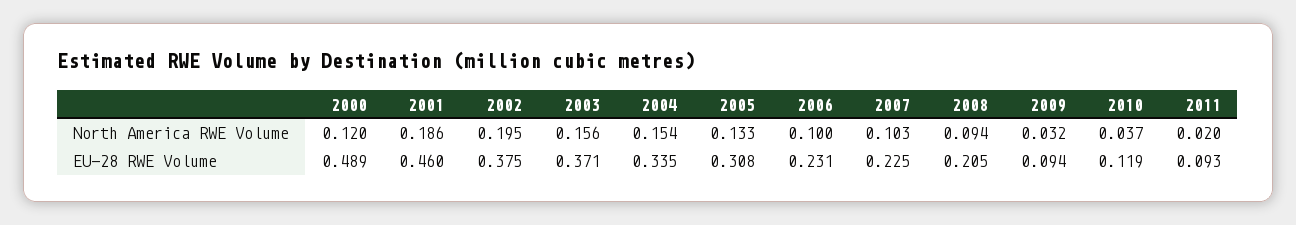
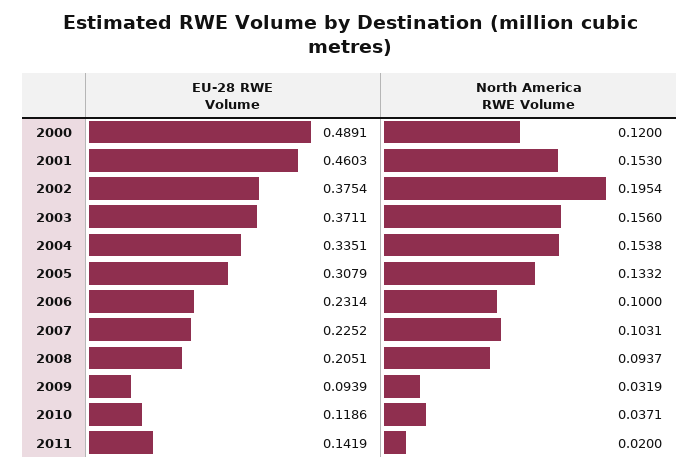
2001, North America RWE Volume: 0.186 -> 0.153
2011, EU-28 RWE Volume: 0.093 -> 0.1419

